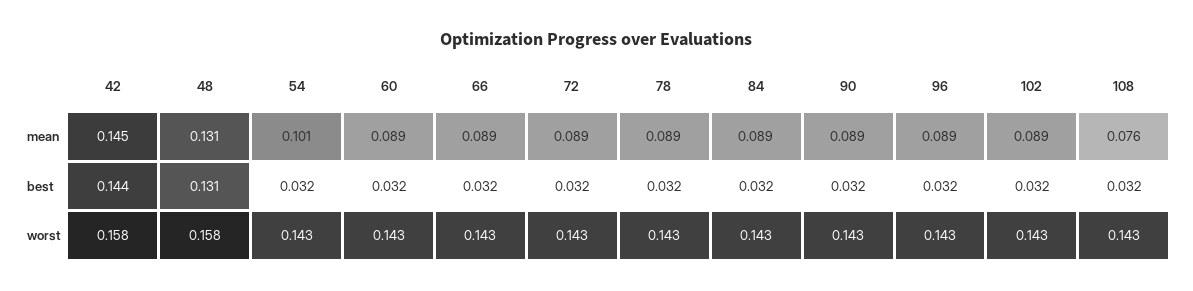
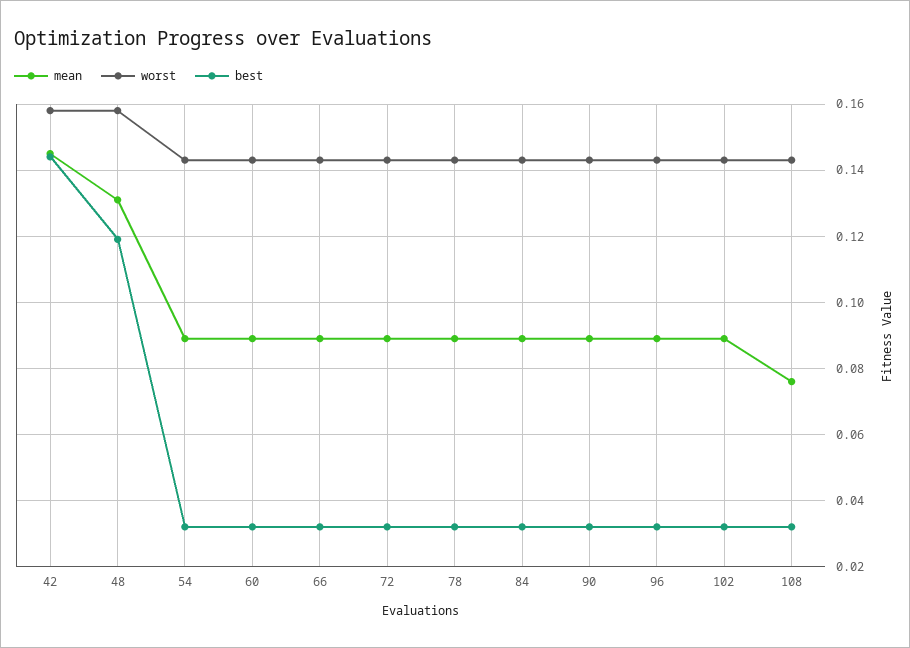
mean, 54: 0.101 -> 0.09
best, 48: 0.131 -> 0.12

